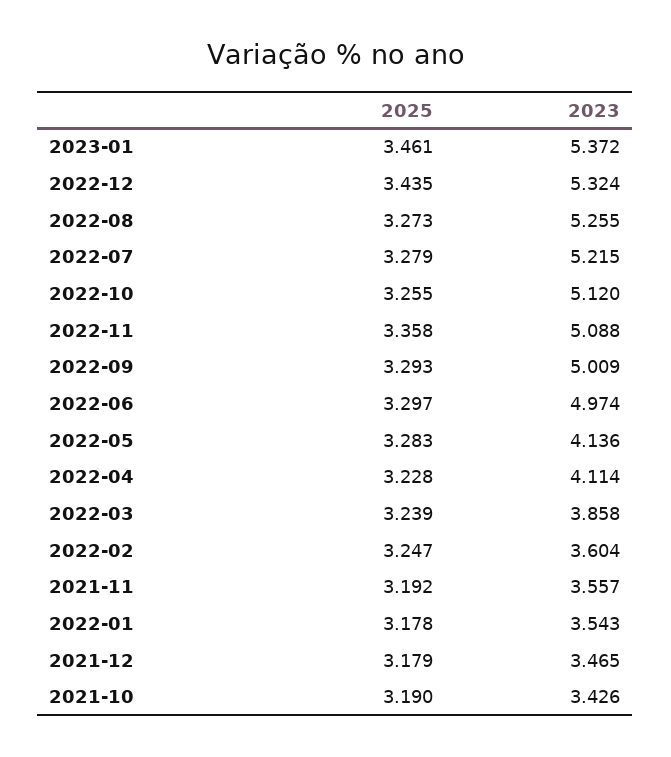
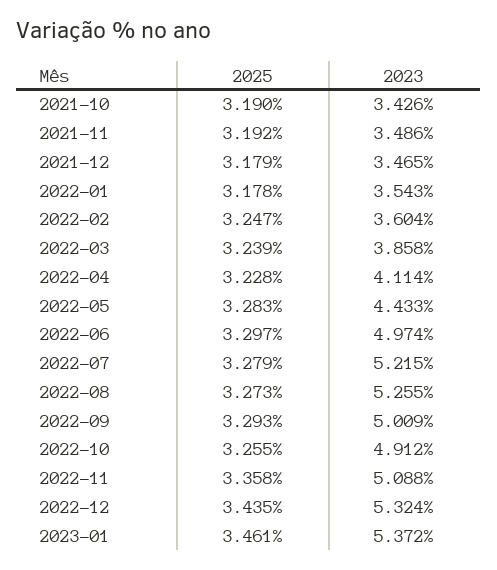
2023, 2022-10: 5.12 -> 4.912
2023, 2022-05: 4.136 -> 4.433
2023, 2021-11: 3.557 -> 3.486

